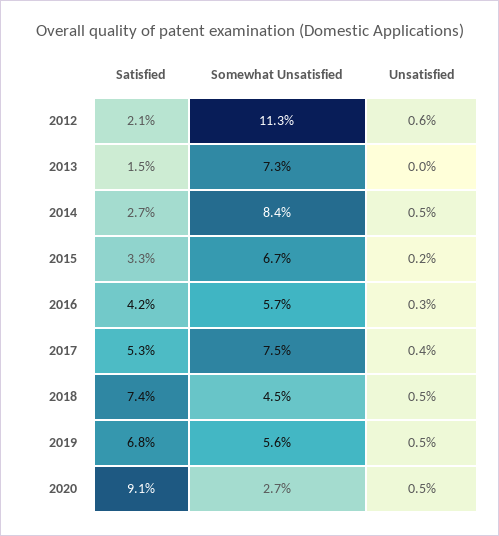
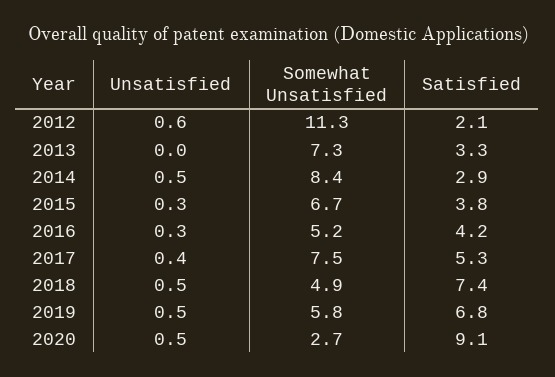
Satisfied, 2013: 1.5 -> 3.3
Satisfied, 2014: 2.7 -> 2.9
Satisfied, 2015: 3.3 -> 3.8
Unsatisfied, 2015: 0.2 -> 0.3
Somewhat Unsatisfied, 2016: 5.7 -> 5.2
Somewhat Unsatisfied, 2018: 4.5 -> 4.9
Somewhat Unsatisfied, 2019: 5.6 -> 5.8

